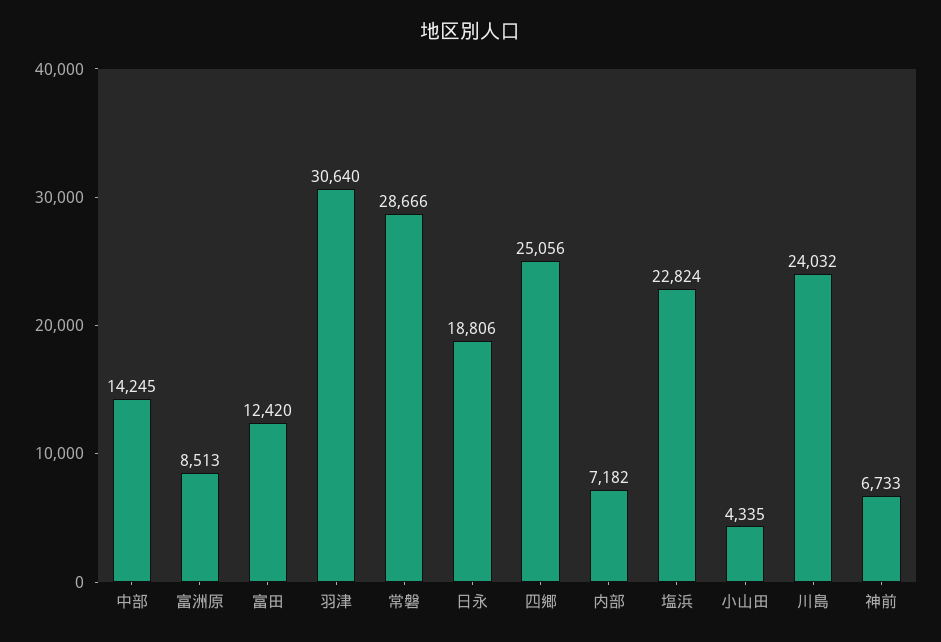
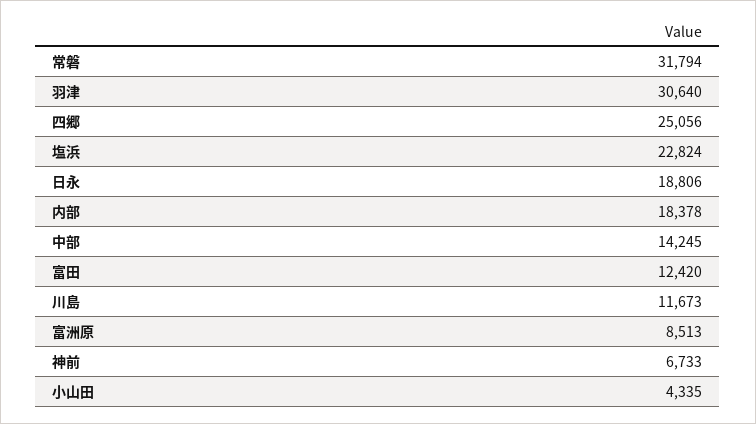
常磐: 28666 -> 31794
内部: 7182 -> 18378
川島: 24032 -> 11673

